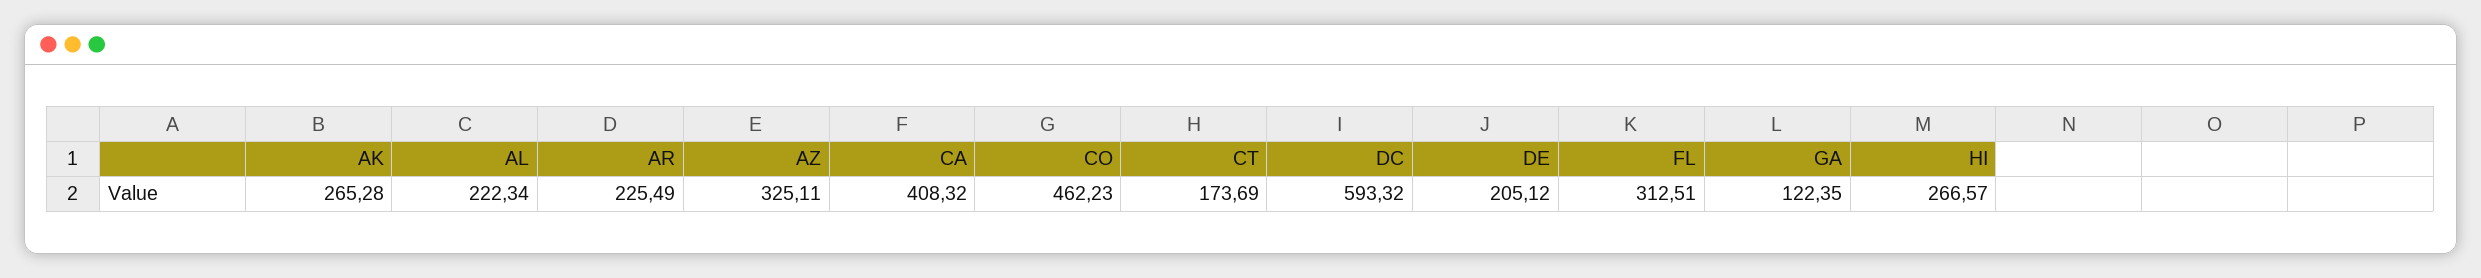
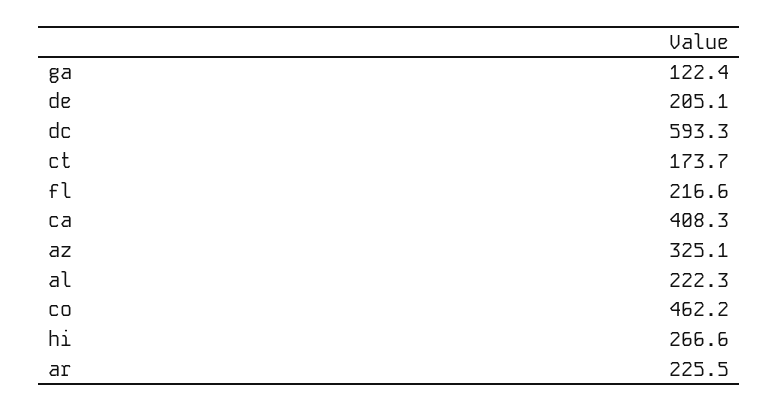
AK: 265.28 -> none
FL: 312.51 -> 216.6

